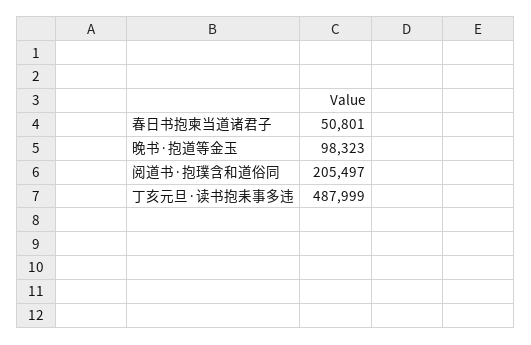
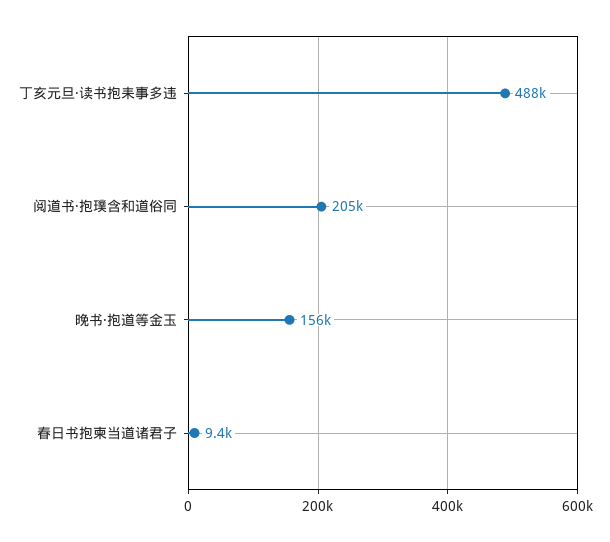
春日书抱柬当道诸君子: 50801 -> 9400
晚书·抱道等金玉: 98323 -> 156000

